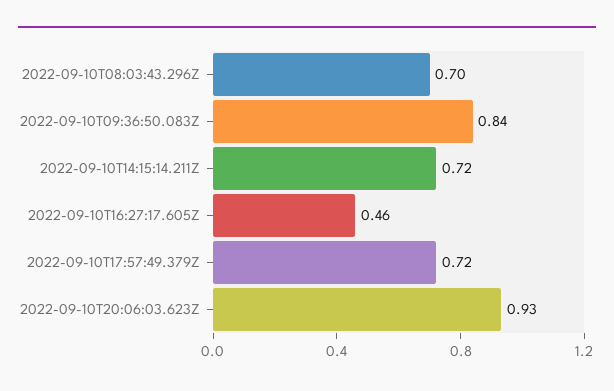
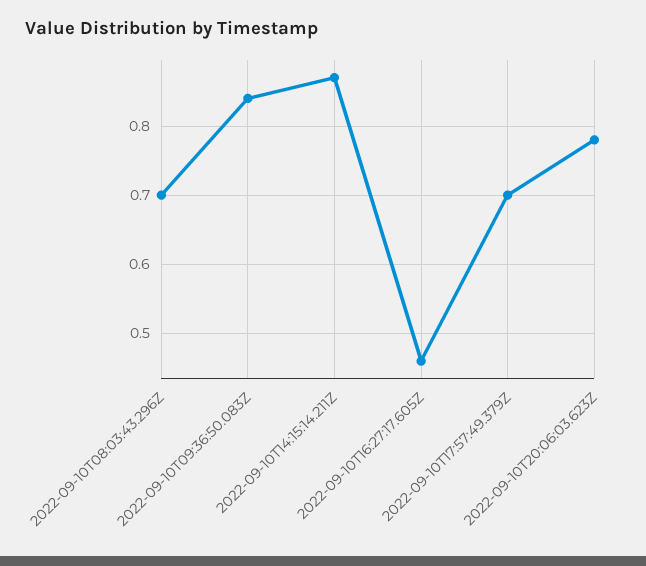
2022-09-10T14:15:14.211Z: 0.72 -> 0.87
2022-09-10T17:57:49.379Z: 0.72 -> 0.7
2022-09-10T20:06:03.623Z: 0.93 -> 0.78

